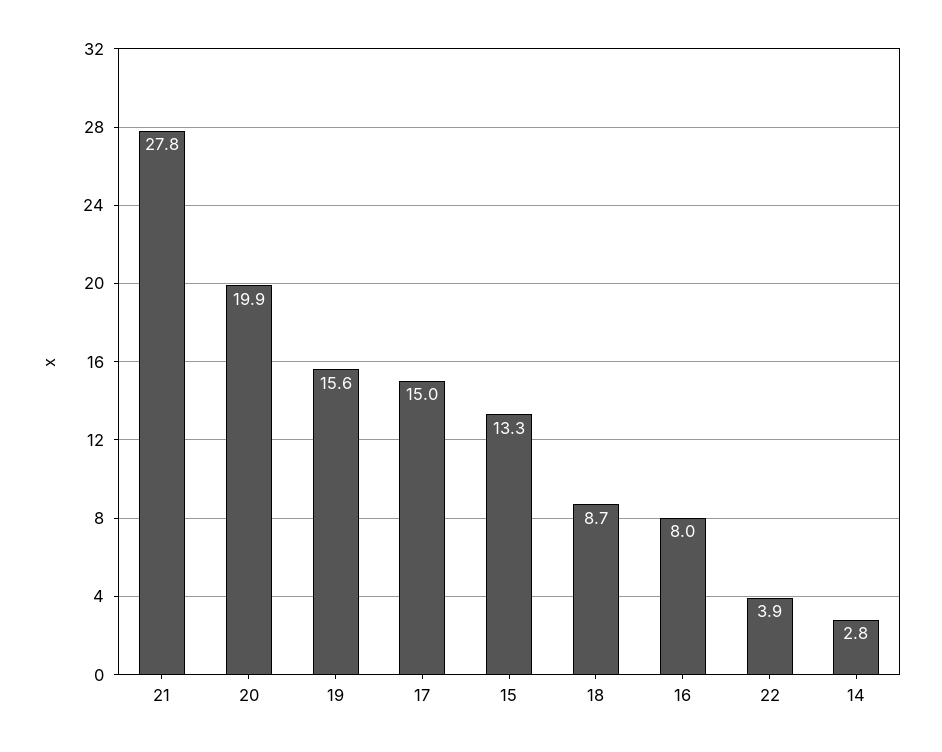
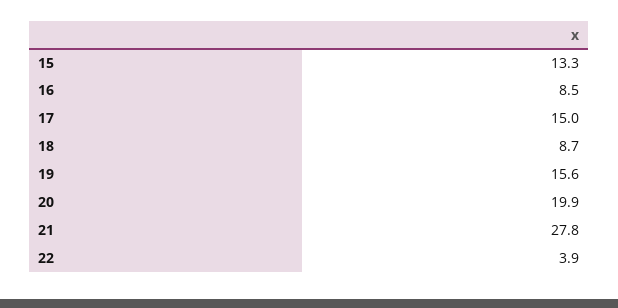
16: 8 -> 8.5
14: 2.8 -> none

